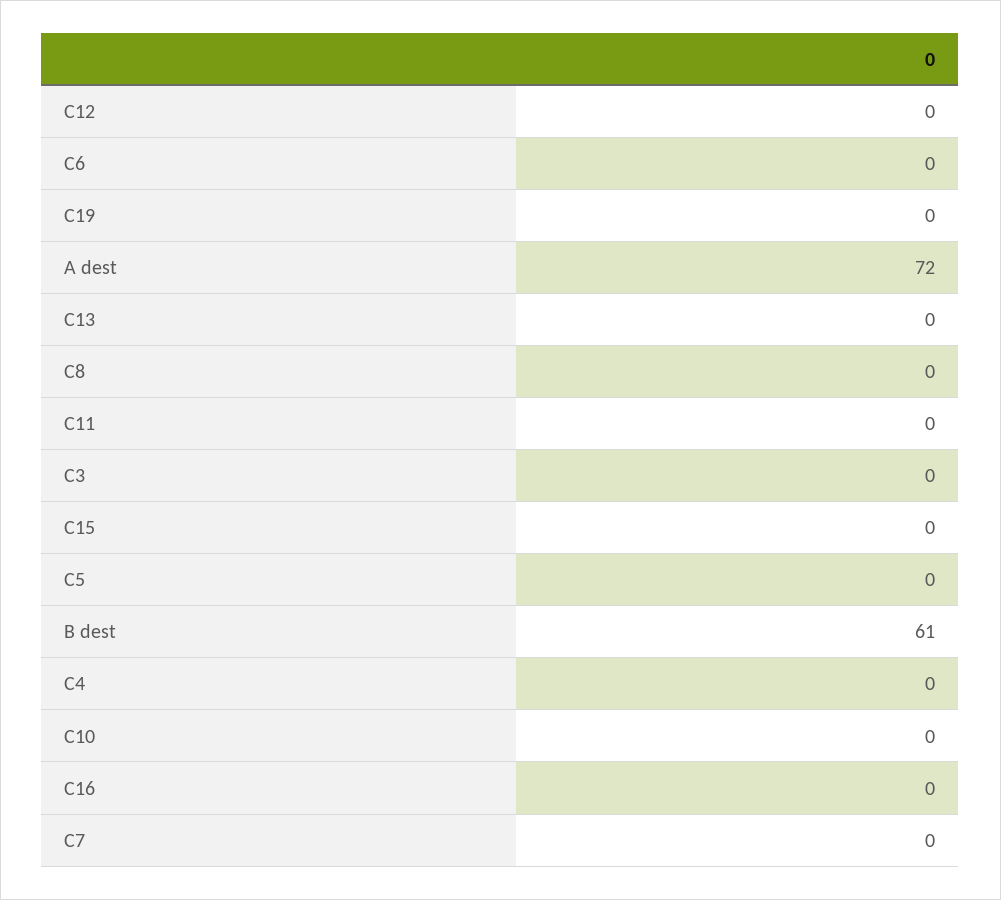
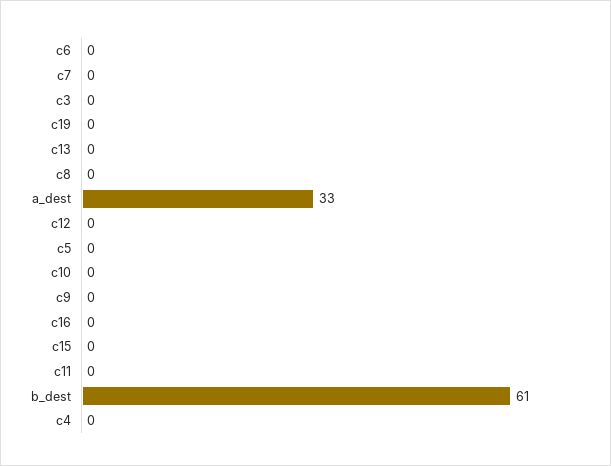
A dest: 72 -> 33
c9: none -> 0

